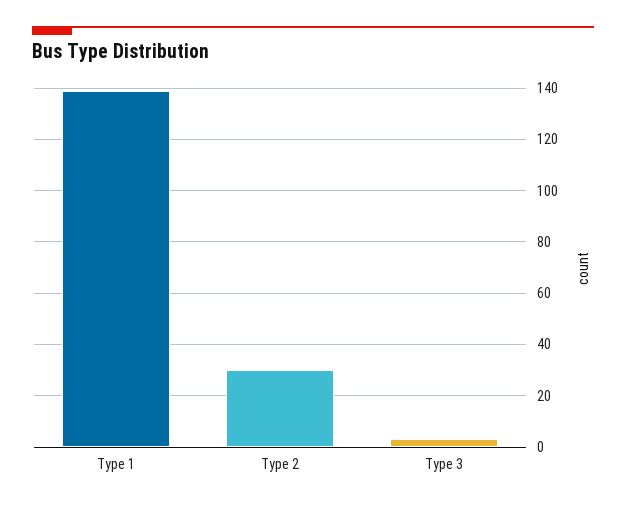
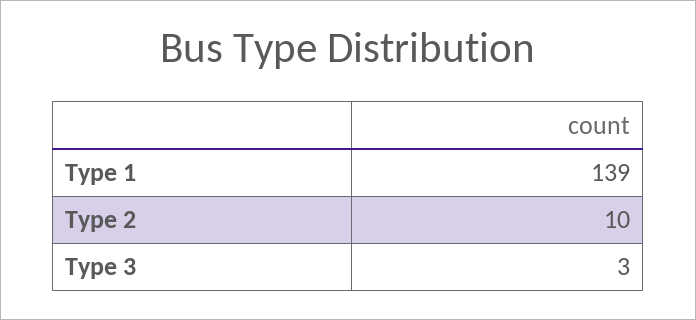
Type 2: 30 -> 10

